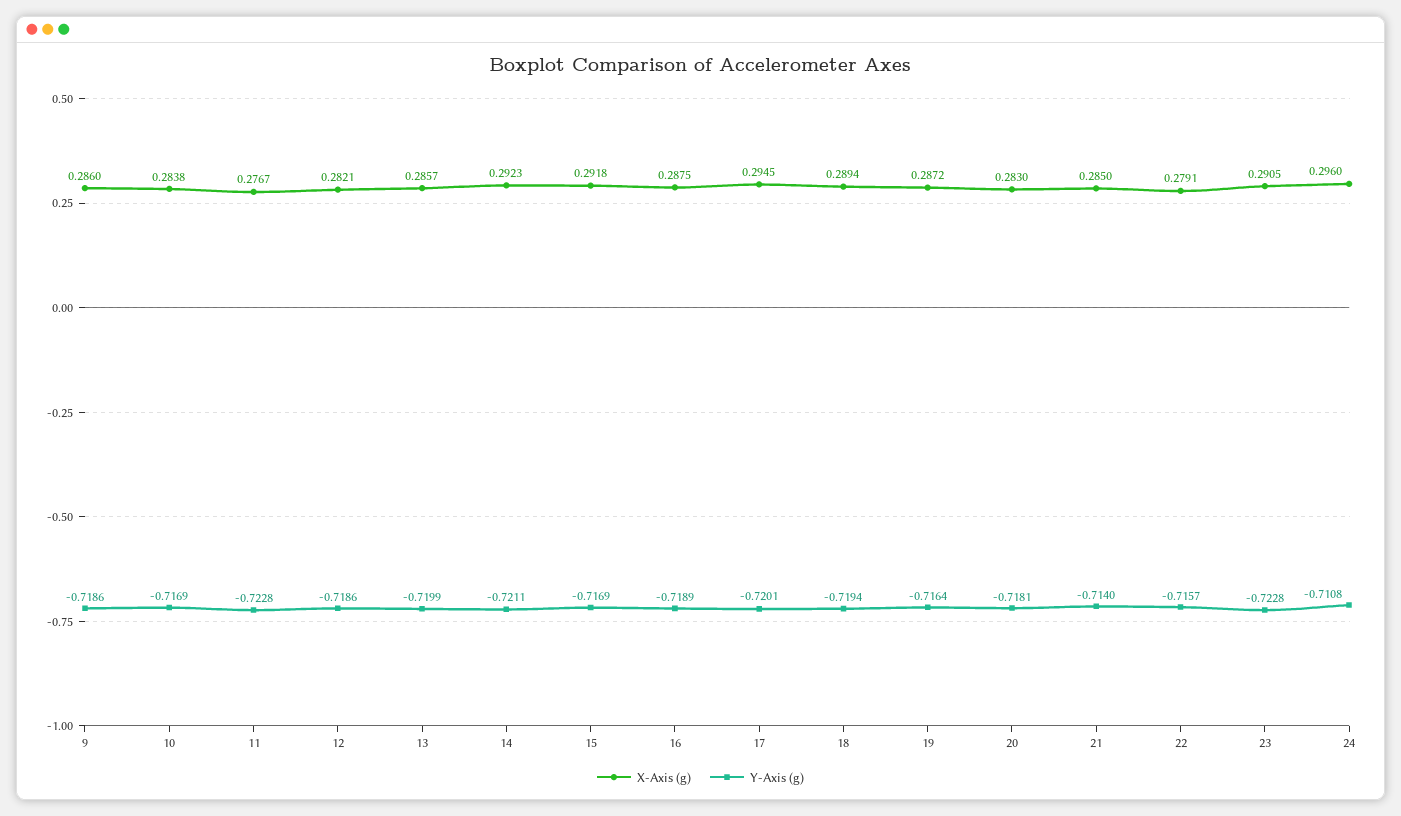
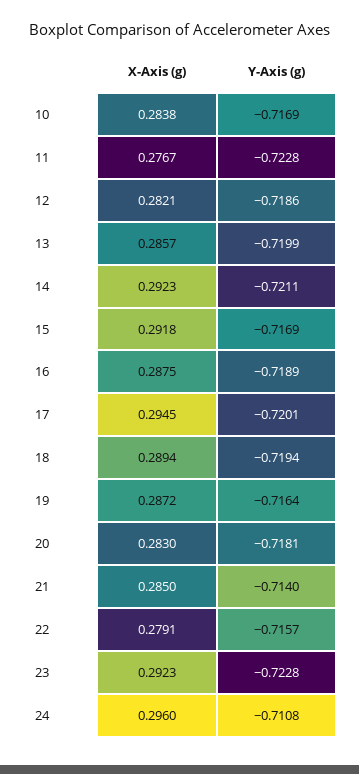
X-Axis (g), 9: 0.286 -> none
Y-Axis (g), 9: -0.7186 -> none
X-Axis (g), 23: 0.2905 -> 0.2923

